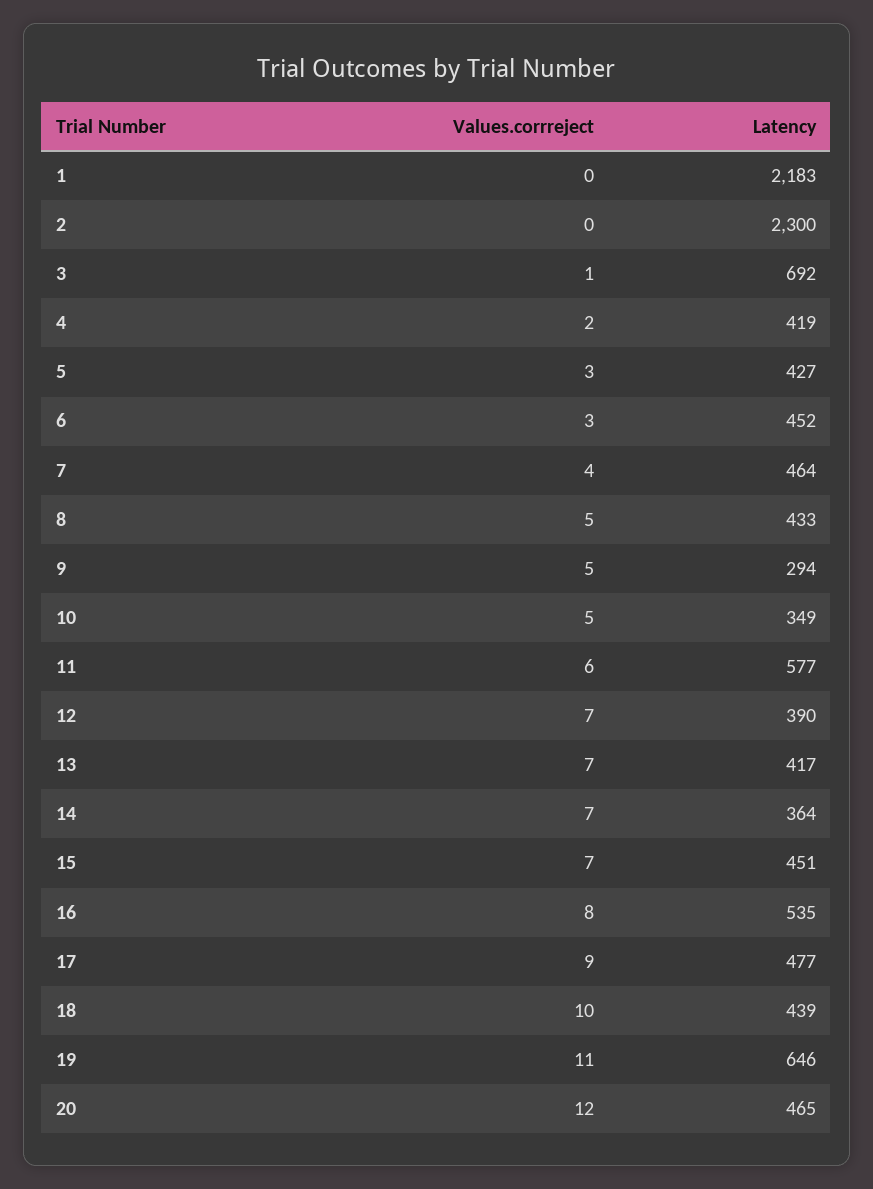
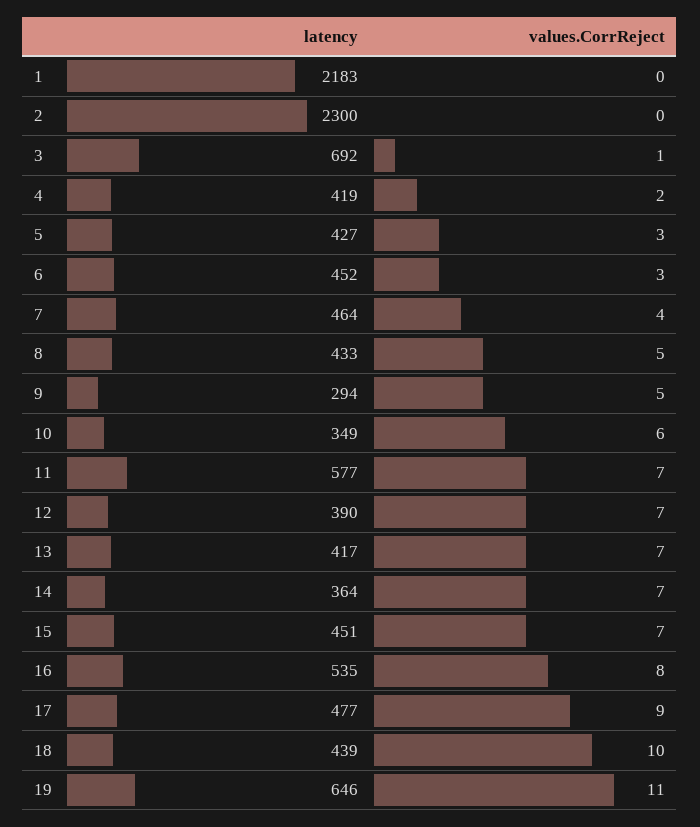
Values.corrreject, 10: 5 -> 6
Values.corrreject, 11: 6 -> 7
Values.corrreject, 20: 12 -> none
Latency, 20: 465 -> none

